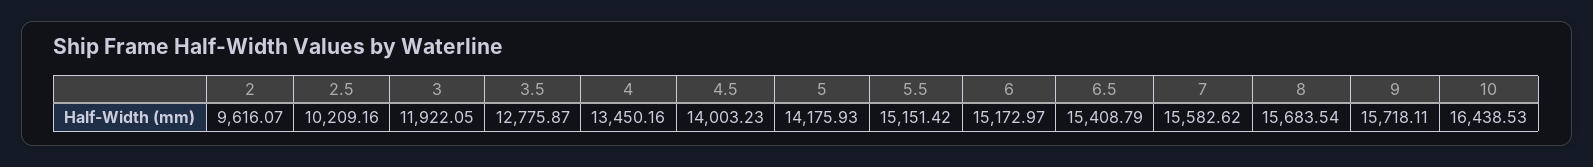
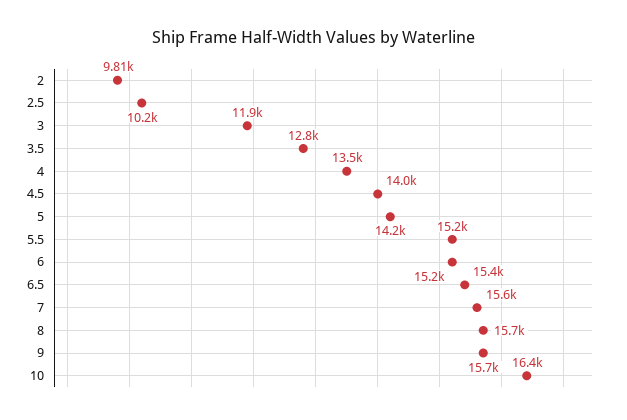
2: 9616.07 -> 9810

